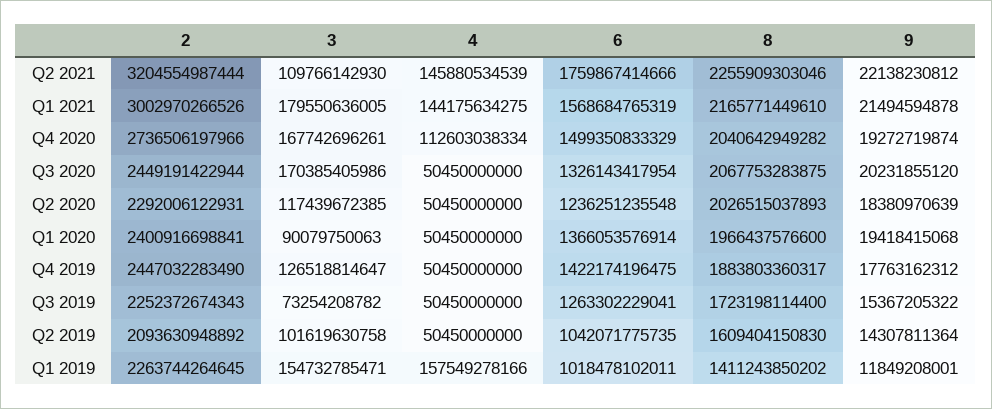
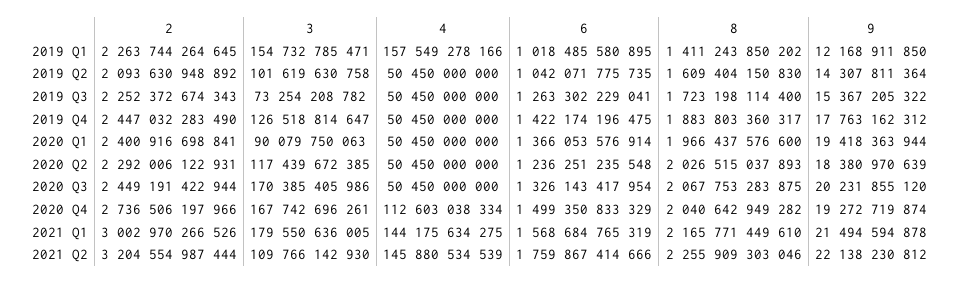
9, Q1 2020: 19418415068 -> 19418363944
6, Q1 2019: 1018478102011 -> 1018485580895
9, Q1 2019: 11849208001 -> 12168911850

